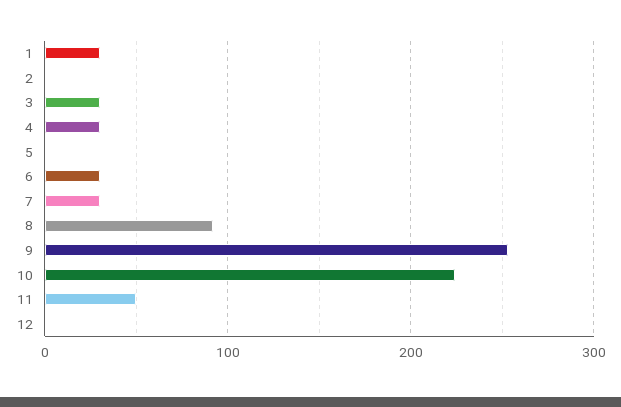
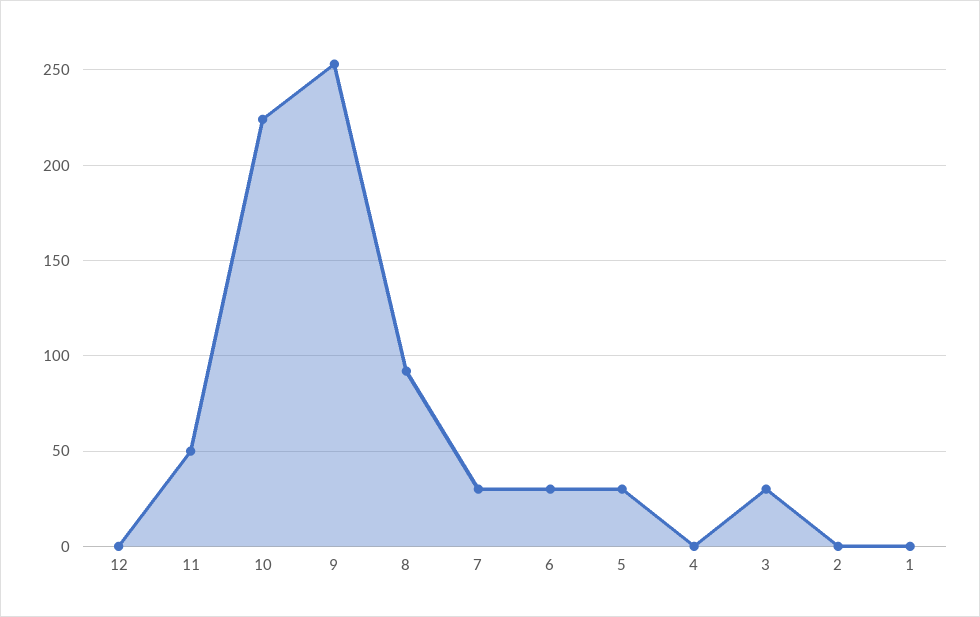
1: 30 -> 0
4: 30 -> 0
5: 0 -> 30

